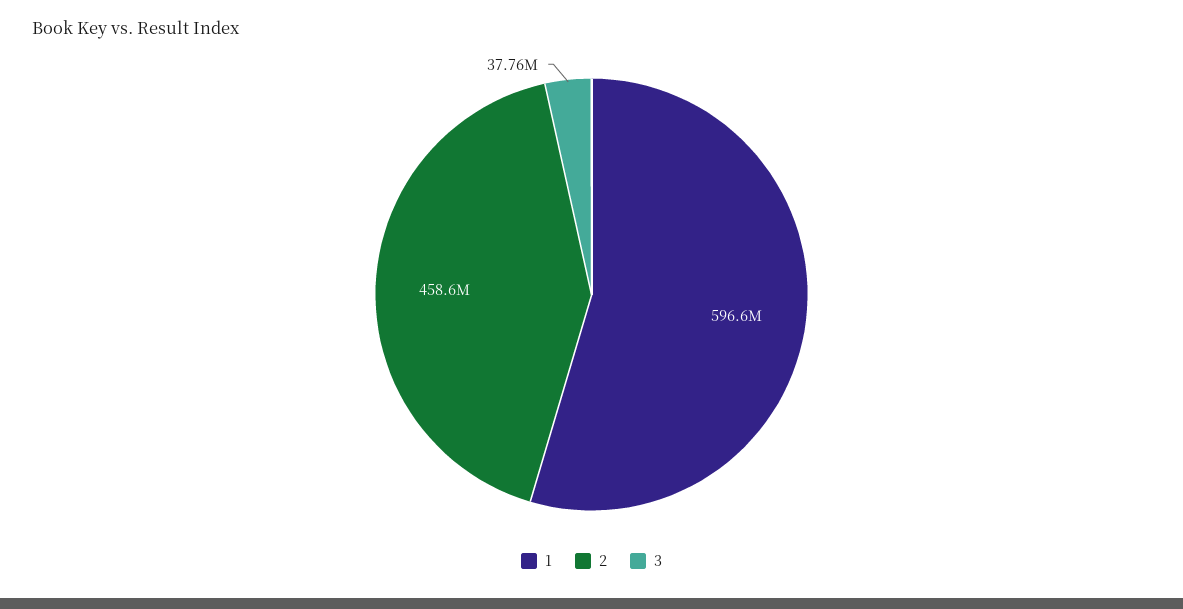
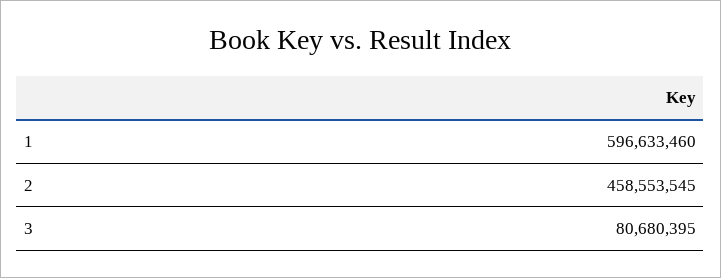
3: 37760000 -> 80680395

